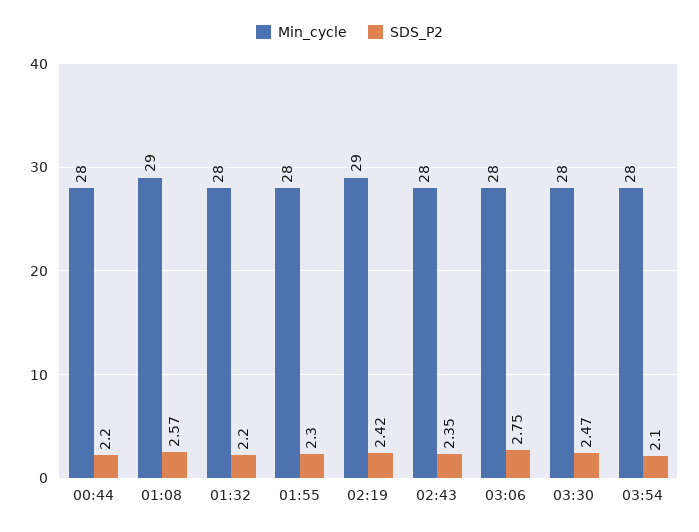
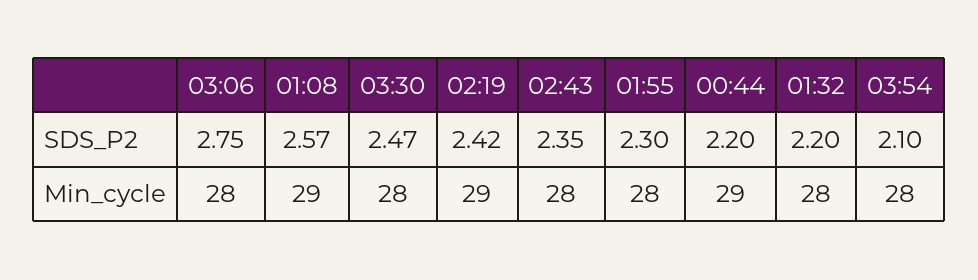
Min_cycle, 00:44: 28 -> 29

